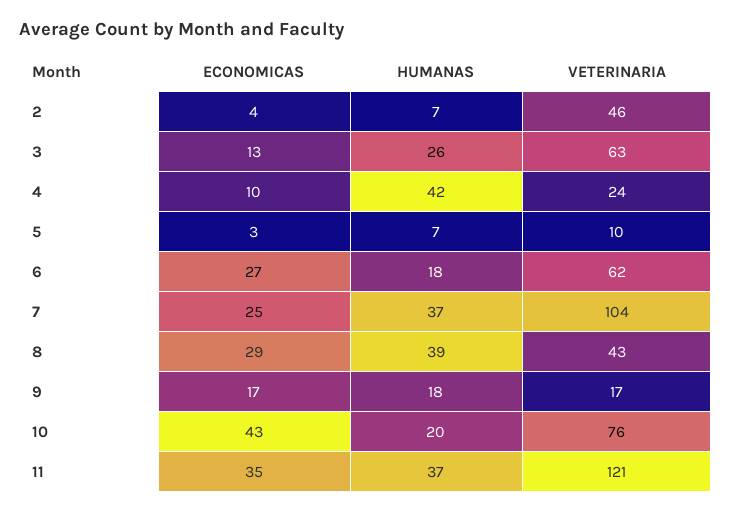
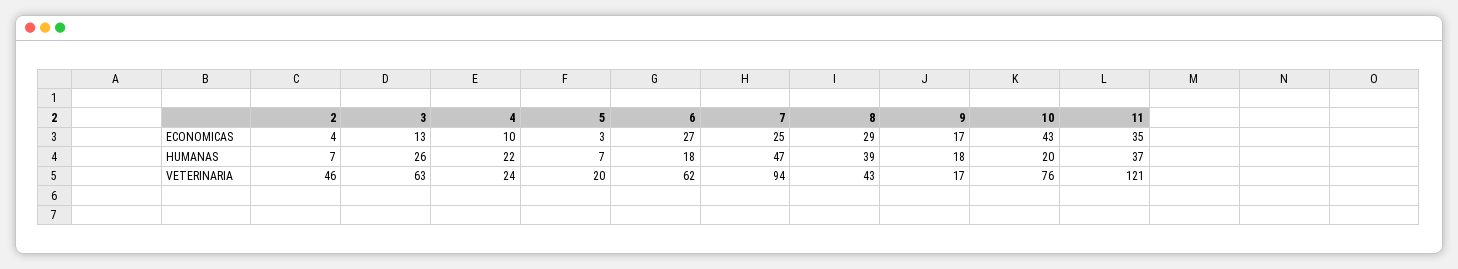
HUMANAS, 4: 42 -> 22
VETERINARIA, 5: 10 -> 20
HUMANAS, 7: 37 -> 47
VETERINARIA, 7: 104 -> 94

